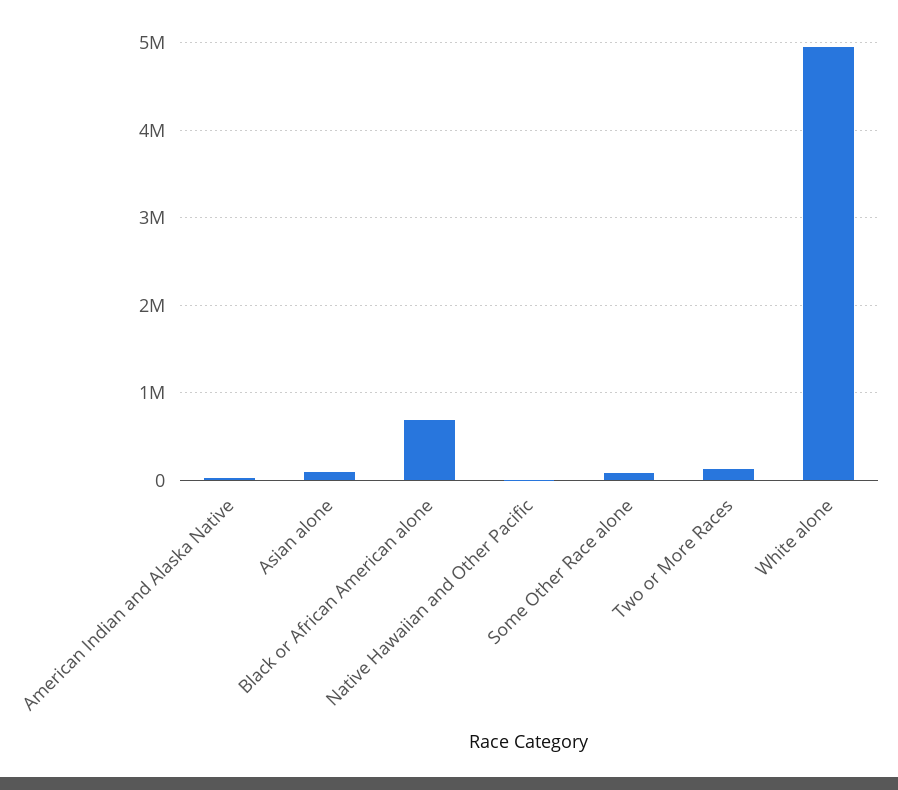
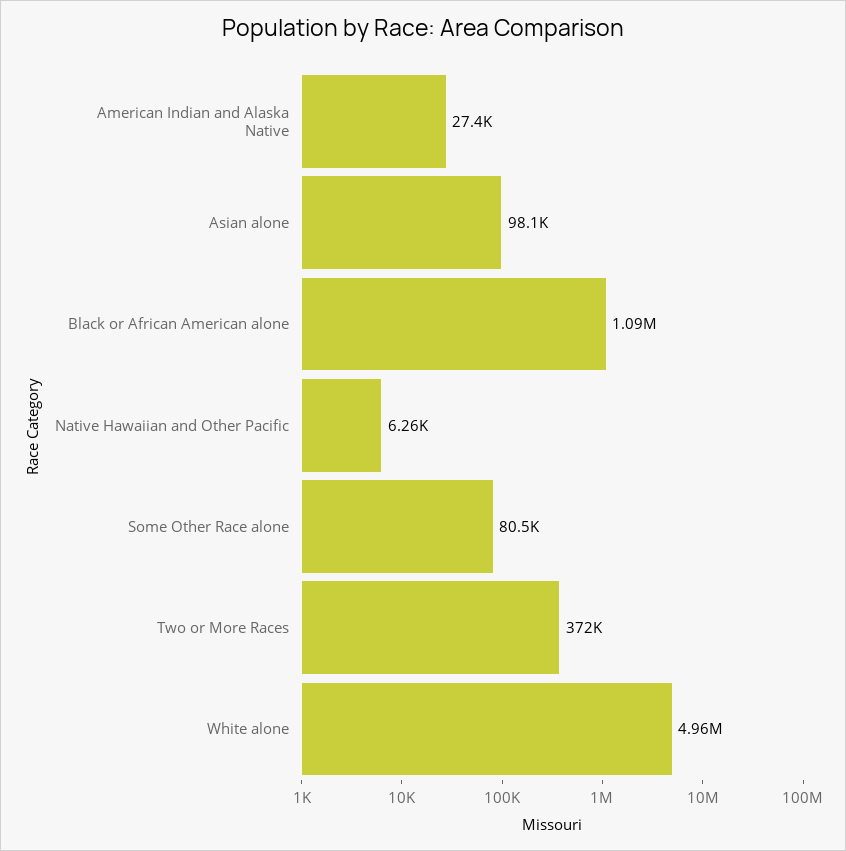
Black or African American alone: 700000 -> 1090000
Two or More Races: 100000 -> 372000

